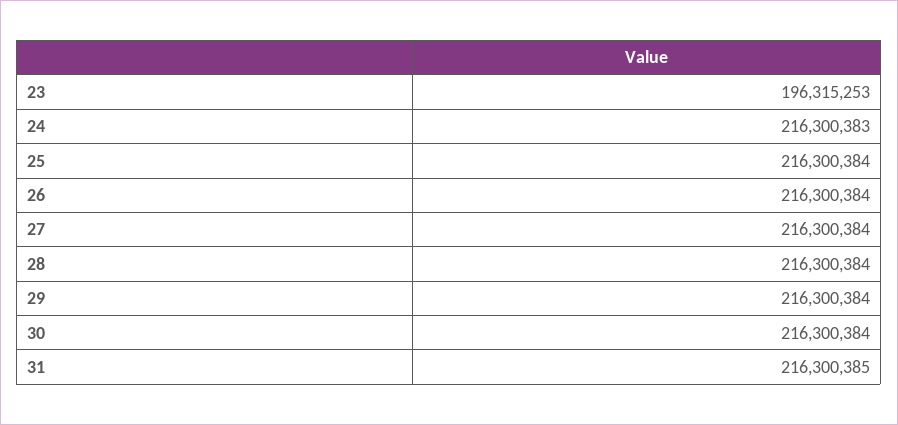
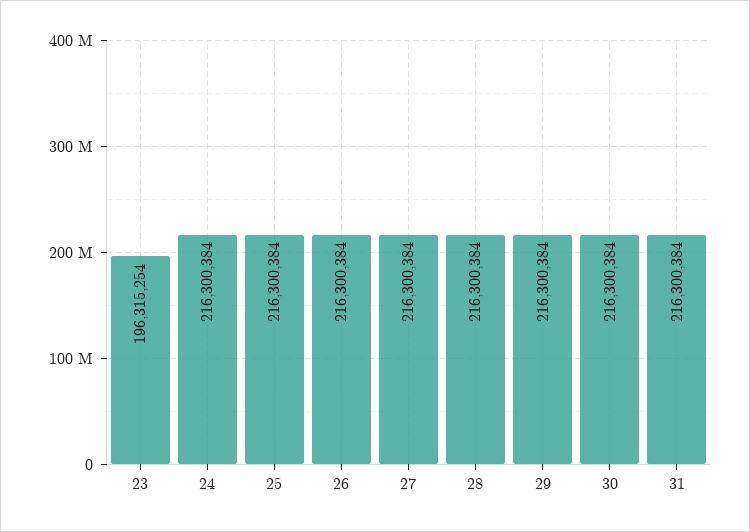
23: 196315253 -> 196315254
24: 216300383 -> 216300384
31: 216300385 -> 216300384

